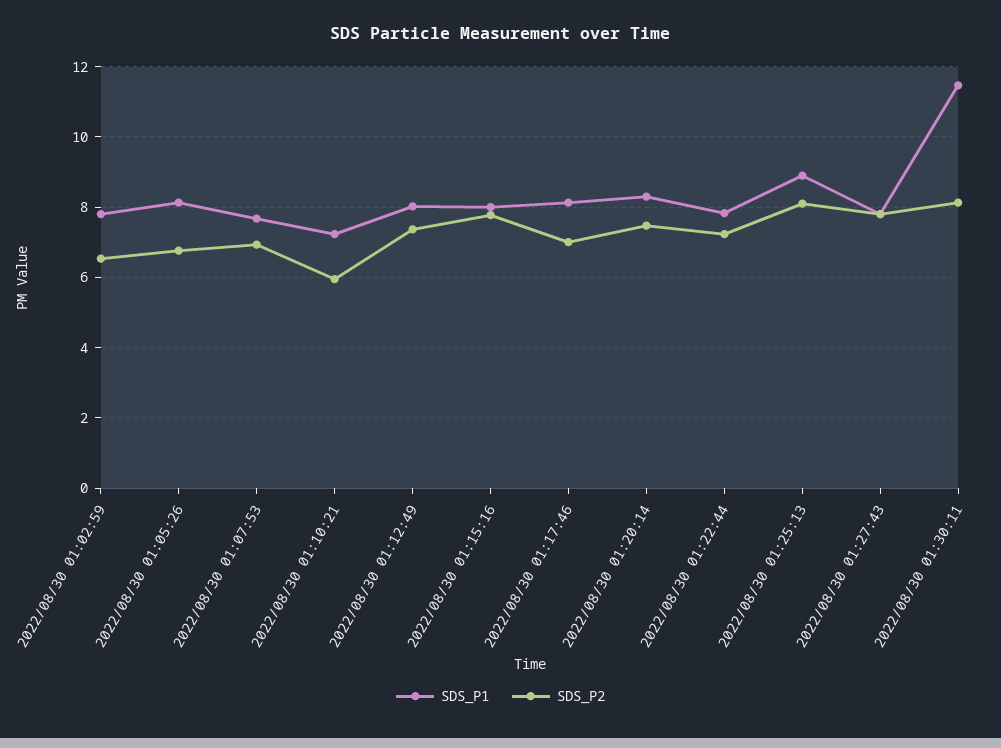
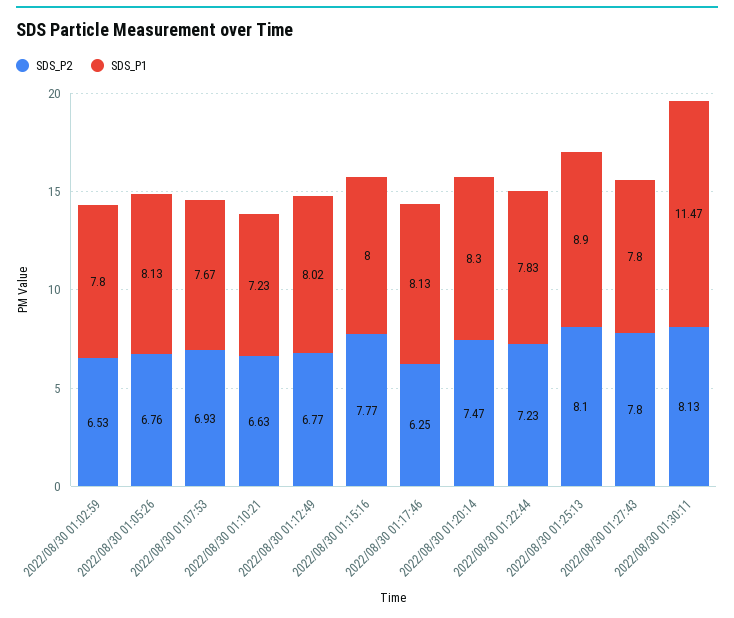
SDS_P2, 2022/08/30 01:10:21: 6 -> 6.63
SDS_P2, 2022/08/30 01:12:49: 7.4 -> 6.77
SDS_P2, 2022/08/30 01:17:46: 7 -> 6.25

